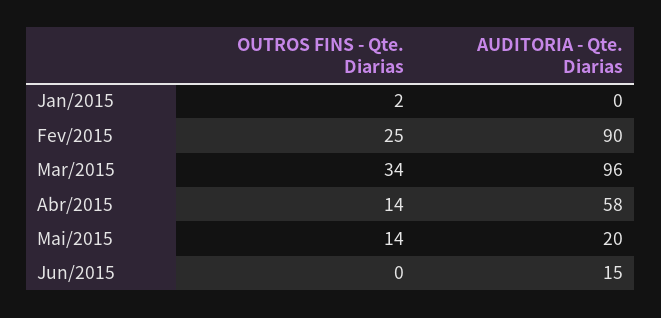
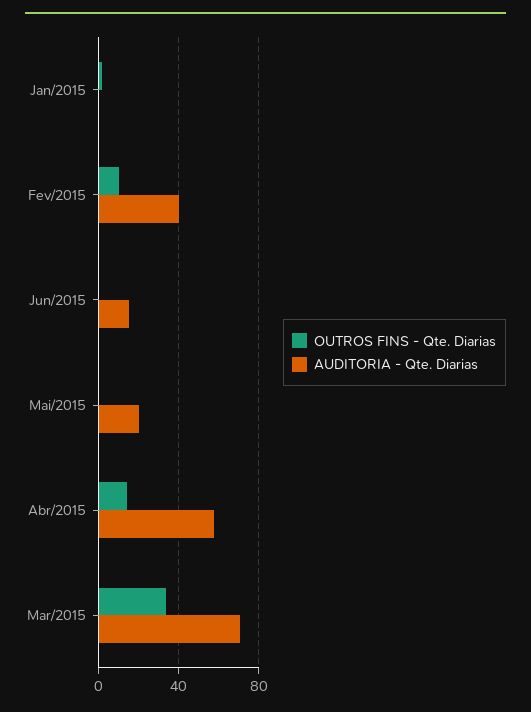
OUTROS FINS - Qte. Diarias, Fev/2015: 25 -> 10
AUDITORIA - Qte. Diarias, Fev/2015: 90 -> 40
AUDITORIA - Qte. Diarias, Mar/2015: 96 -> 70
OUTROS FINS - Qte. Diarias, Mai/2015: 14 -> 0

